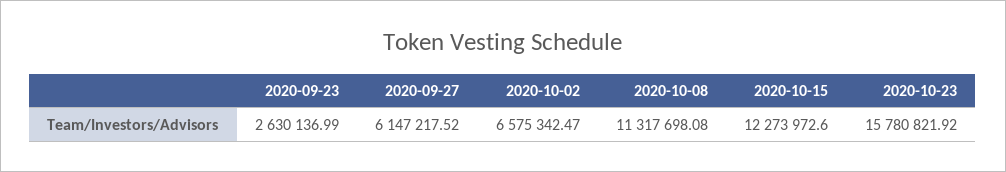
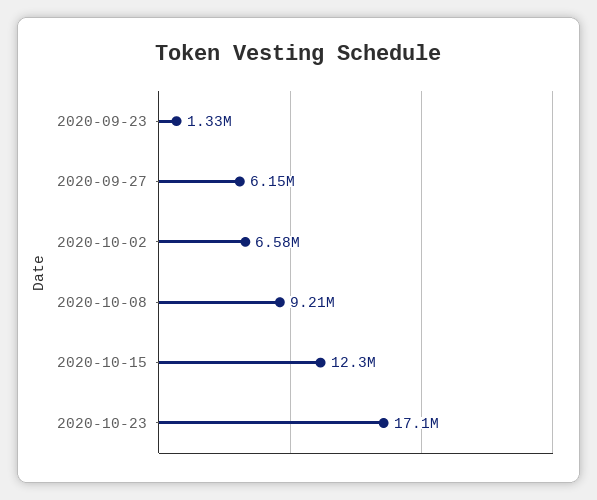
2020-09-23: 2630136.99 -> 1330000
2020-10-08: 11317698.08 -> 9210000
2020-10-23: 15780821.92 -> 17100000

